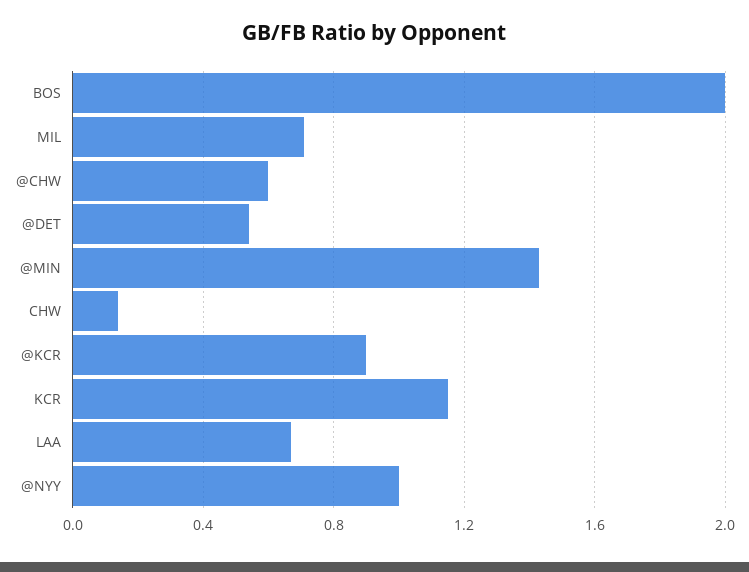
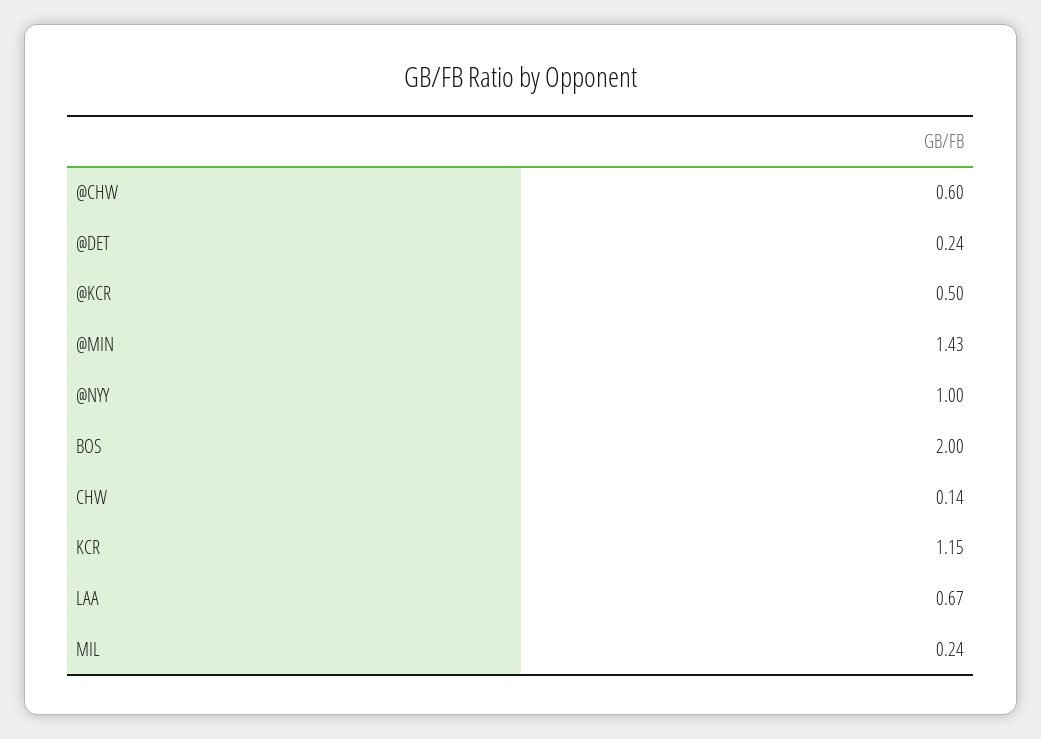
MIL: 0.7 -> 0.24
@DET: 0.55 -> 0.24
@KCR: 0.9 -> 0.5

